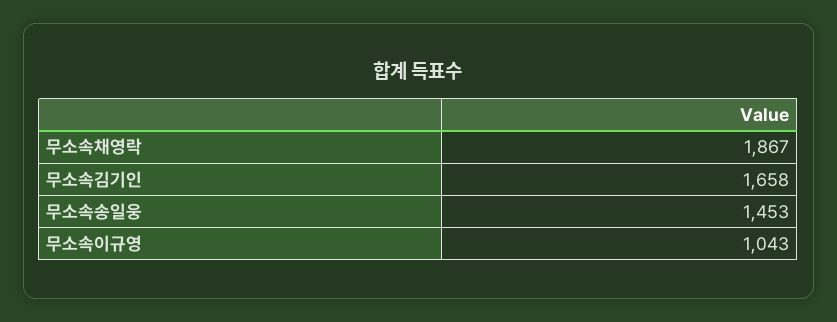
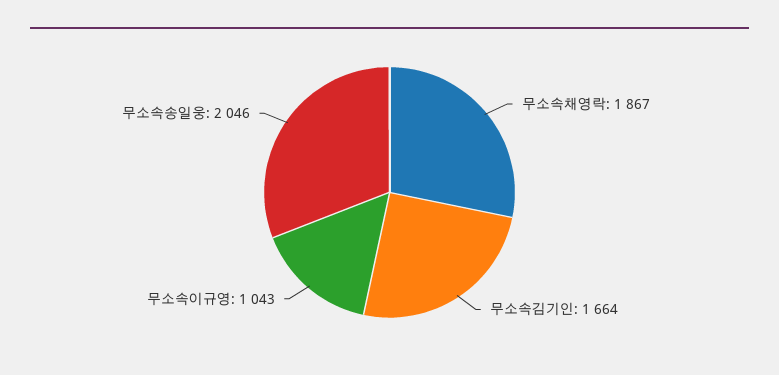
무소속김기인: 1658 -> 1664
무소속송일웅: 1453 -> 2046

